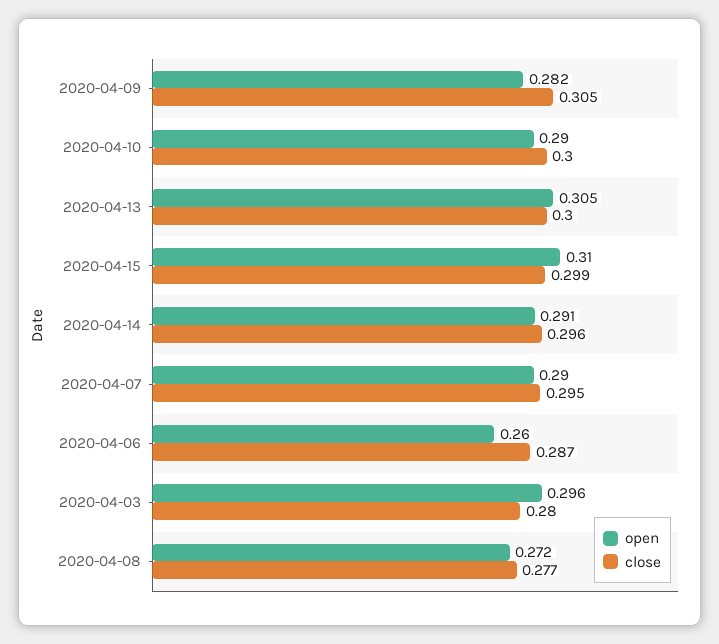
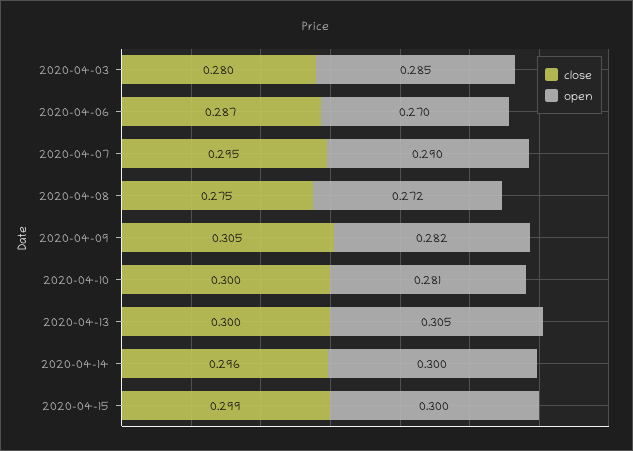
open, 2020-04-10: 0.29 -> 0.281
open, 2020-04-15: 0.31 -> 0.3
open, 2020-04-14: 0.291 -> 0.3
open, 2020-04-06: 0.26 -> 0.27
open, 2020-04-03: 0.296 -> 0.285
close, 2020-04-08: 0.277 -> 0.275

